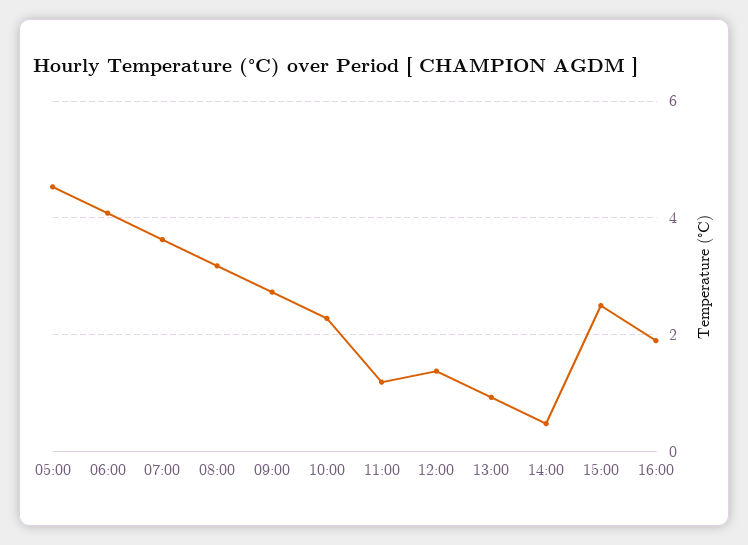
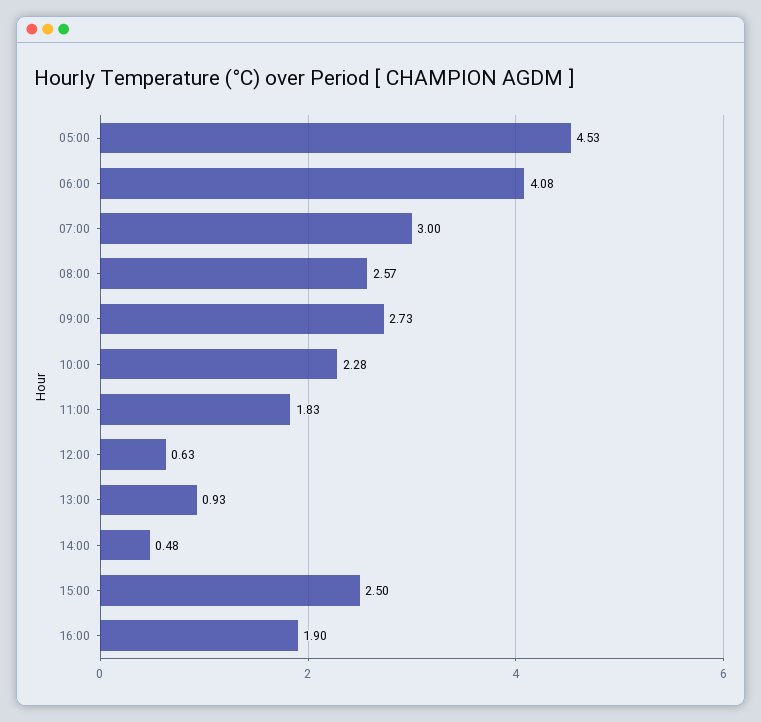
07:00: 3.6 -> 3
08:00: 3.2 -> 2.57
11:00: 1.2 -> 1.83
12:00: 1.4 -> 0.63

